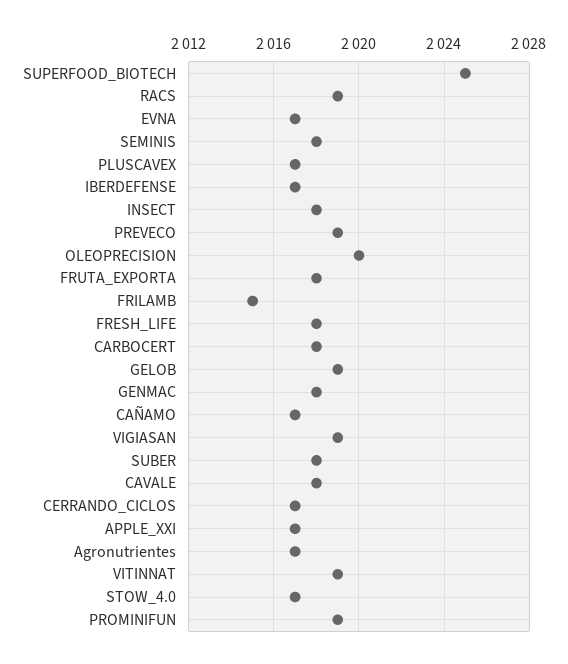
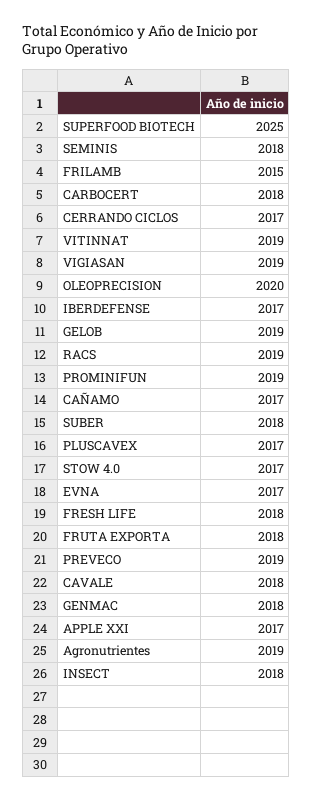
Agronutrientes: 2017 -> 2019

